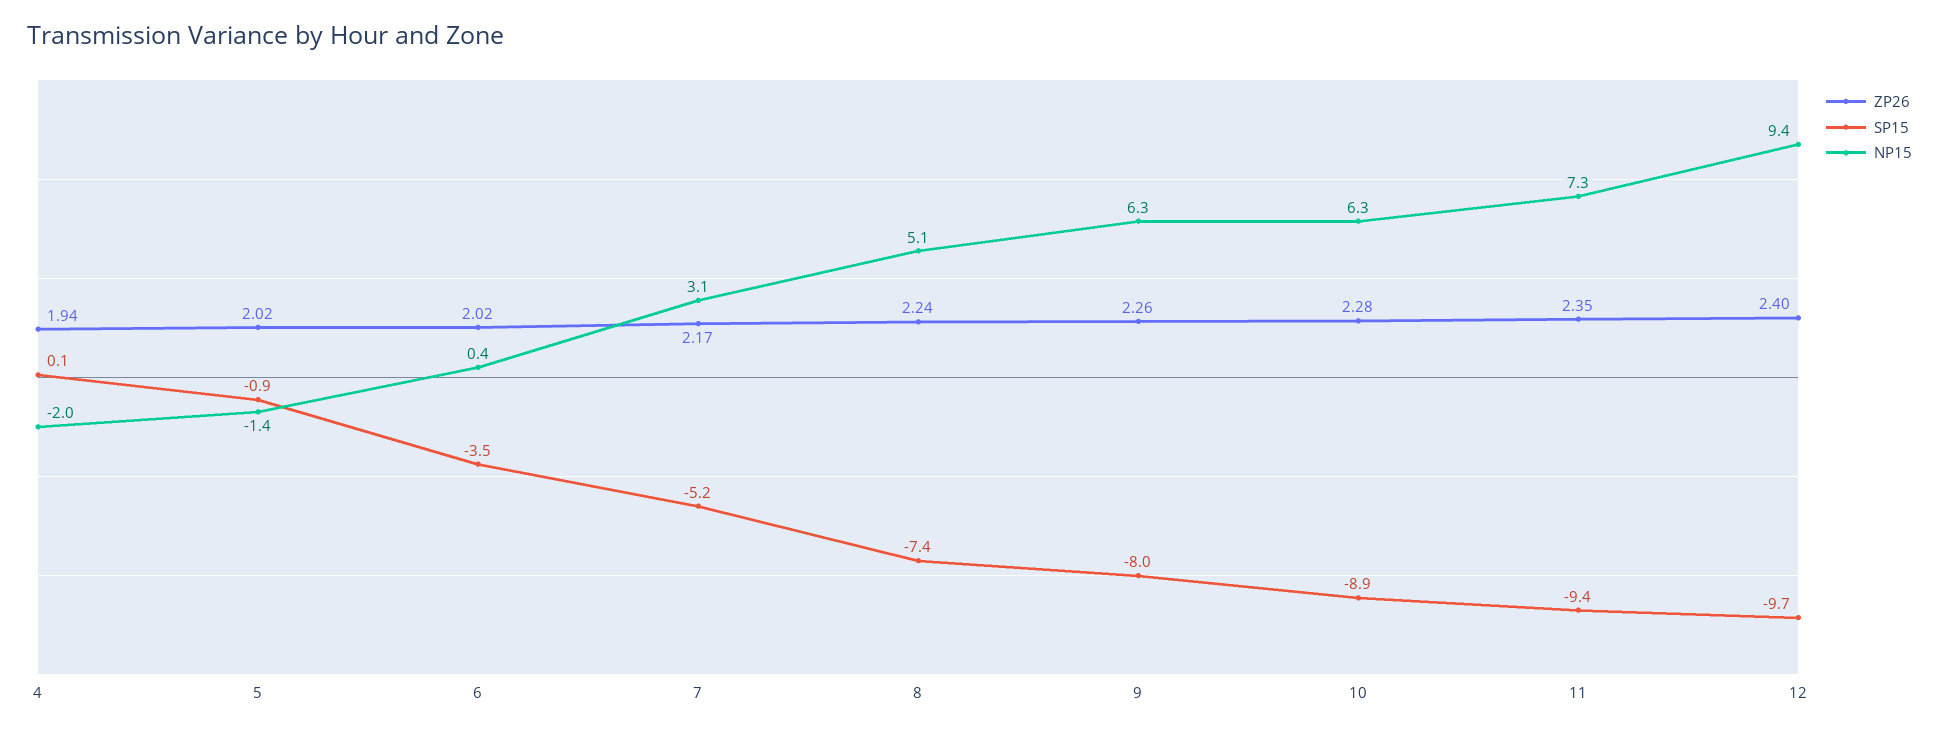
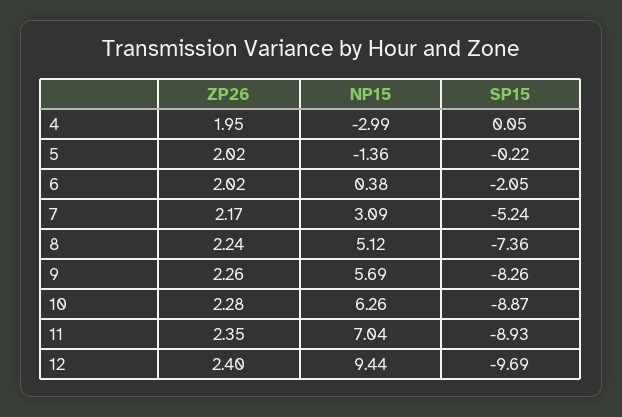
ZP26, 4: 1.94 -> 1.95
NP15, 4: -2 -> -2.99
SP15, 5: -0.9 -> -0.22
SP15, 6: -3.5 -> -2.05
SP15, 9: -8 -> -8.26
NP15, 9: 6.3 -> 5.69
SP15, 11: -9.4 -> -8.93
NP15, 11: 7.3 -> 7.04

